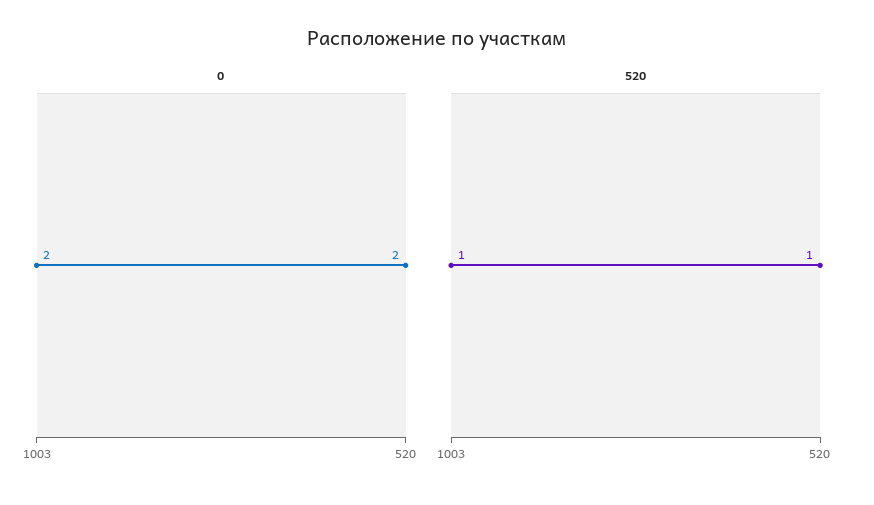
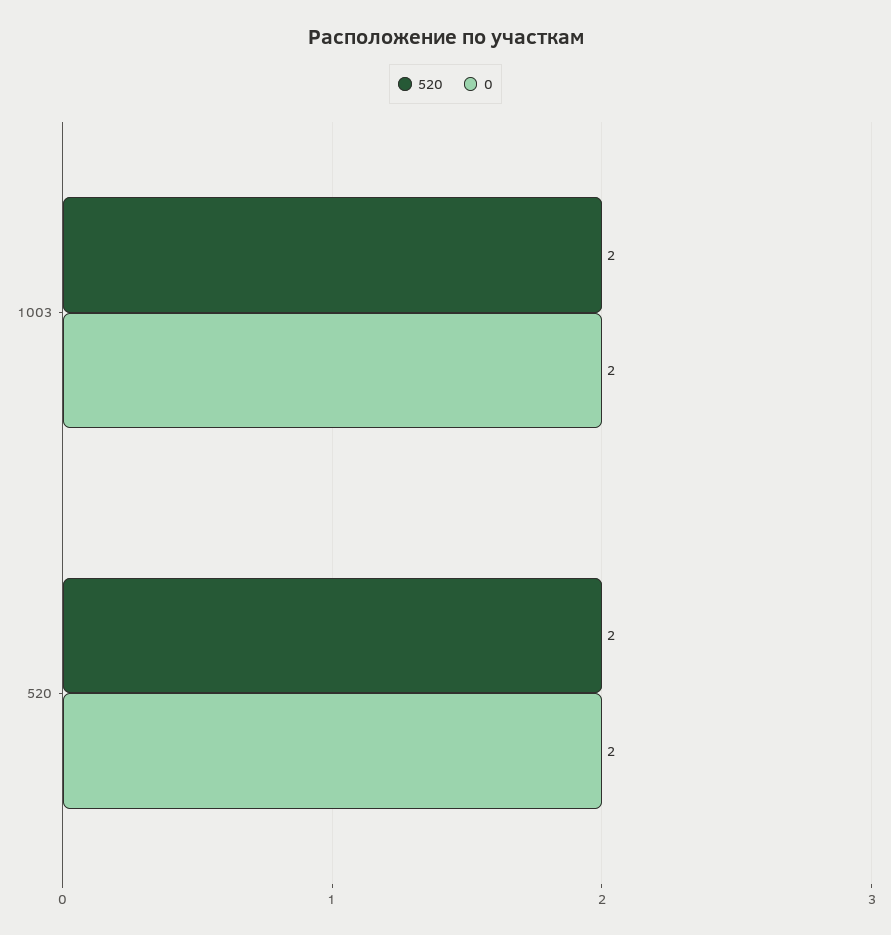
520, 1003: 1 -> 2
520, 520: 1 -> 2

